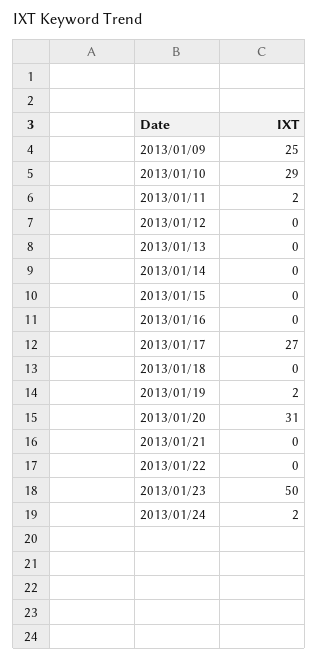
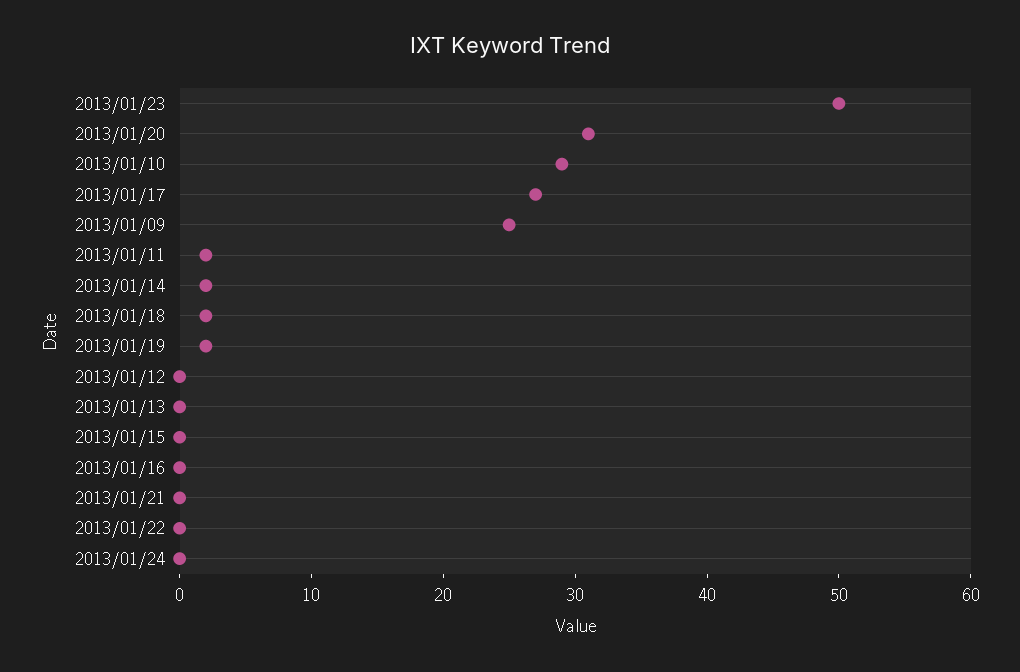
2013/01/14: 0 -> 2
2013/01/18: 0 -> 2
2013/01/24: 2 -> 0

